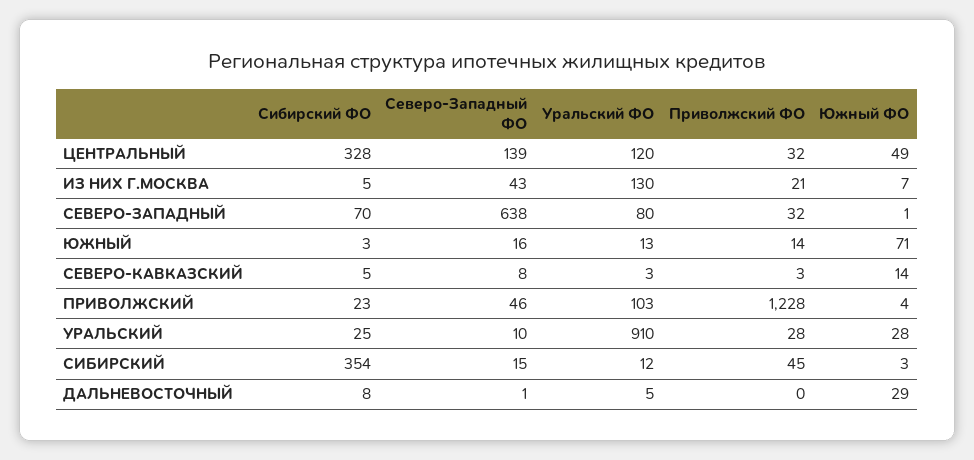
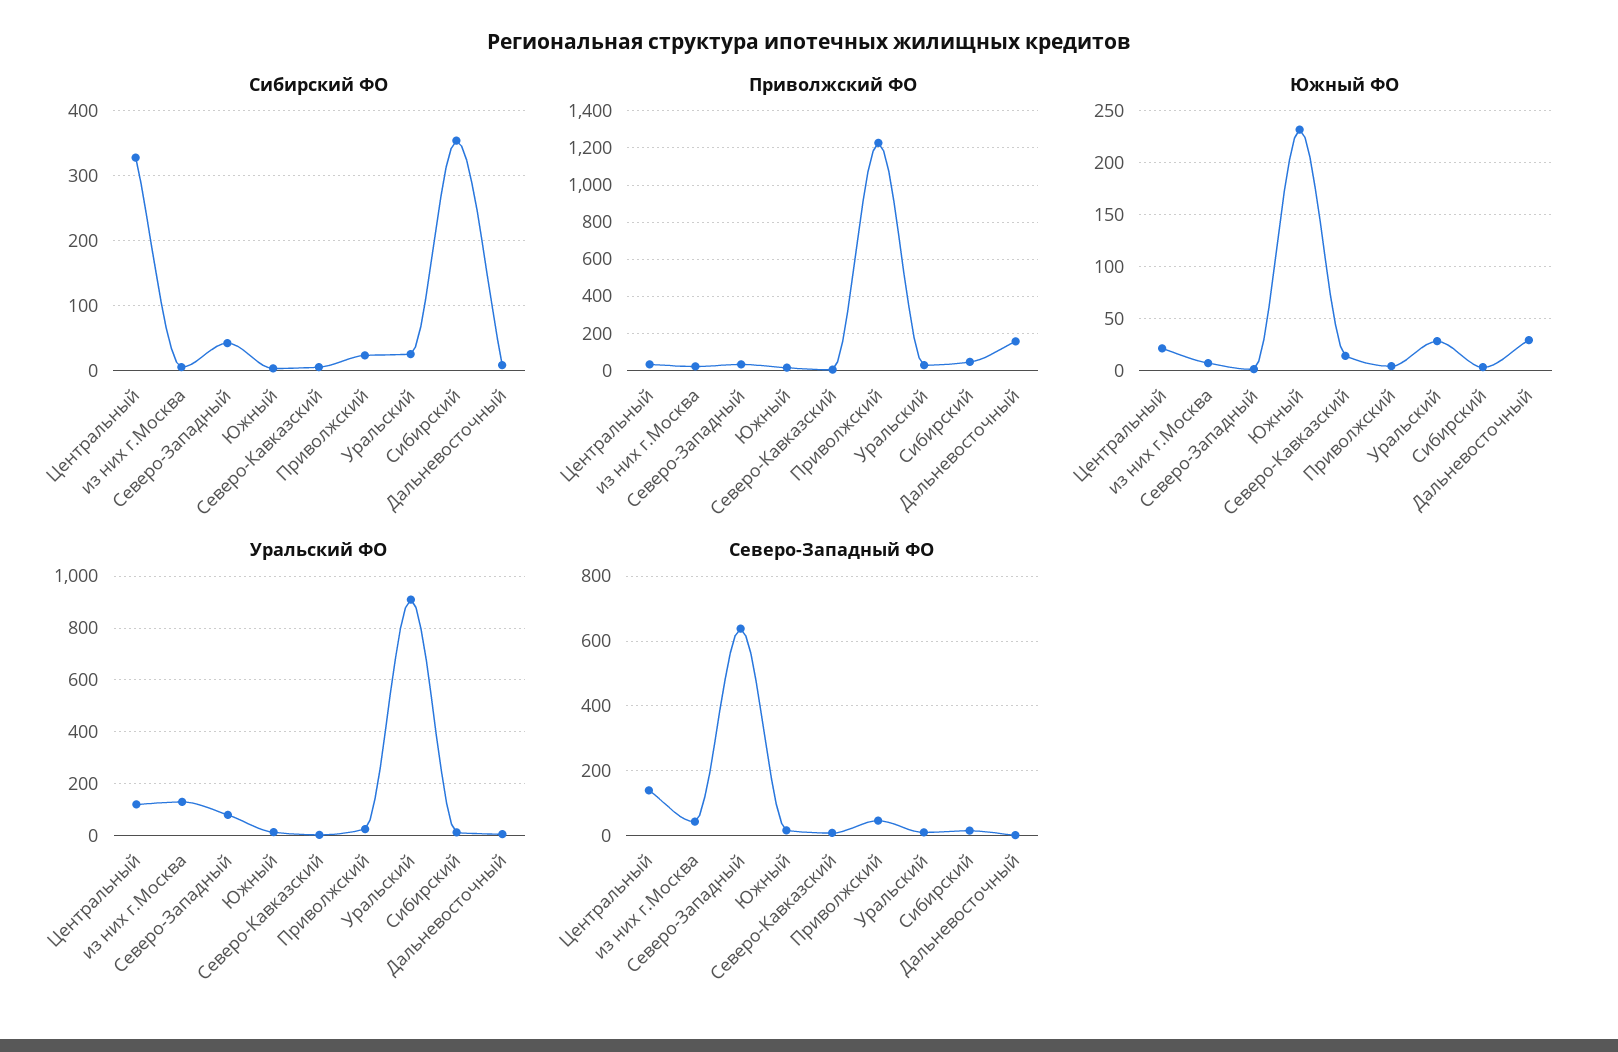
Южный ФО, ЦЕНТРАЛЬНЫЙ: 49 -> 20
Сибирский ФО, СЕВЕРО-ЗАПАДНЫЙ: 70 -> 40
Южный ФО, ЮЖНЫЙ: 71 -> 230
Уральский ФО, ПРИВОЛЖСКИЙ: 103 -> 25
Приволжский ФО, ДАЛЬНЕВОСТОЧНЫЙ: 0 -> 150

